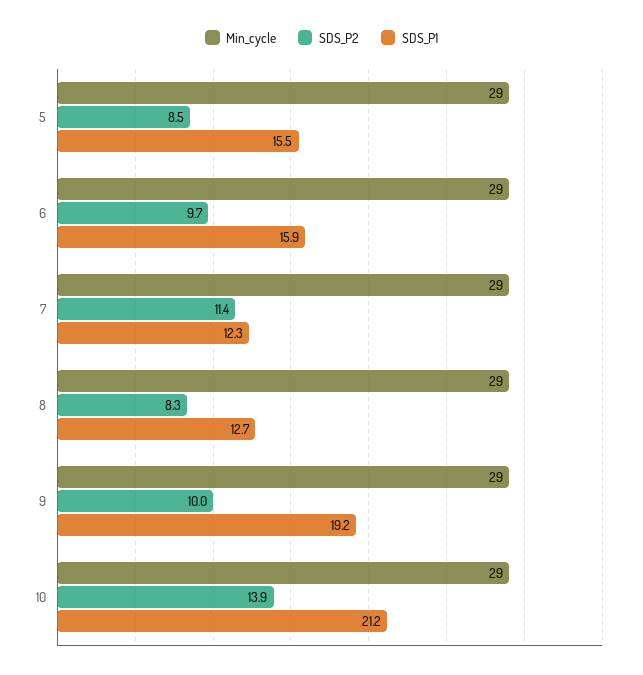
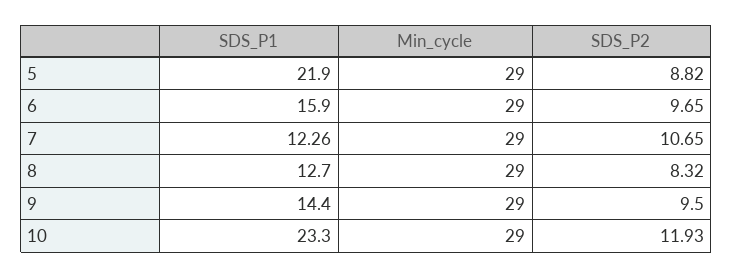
SDS_P2, 5: 8.5 -> 8.82
SDS_P1, 5: 15.5 -> 21.9
SDS_P2, 7: 11.4 -> 10.65
SDS_P2, 9: 10 -> 9.5
SDS_P1, 9: 19.2 -> 14.4
SDS_P2, 10: 13.9 -> 11.93
SDS_P1, 10: 21.2 -> 23.3

